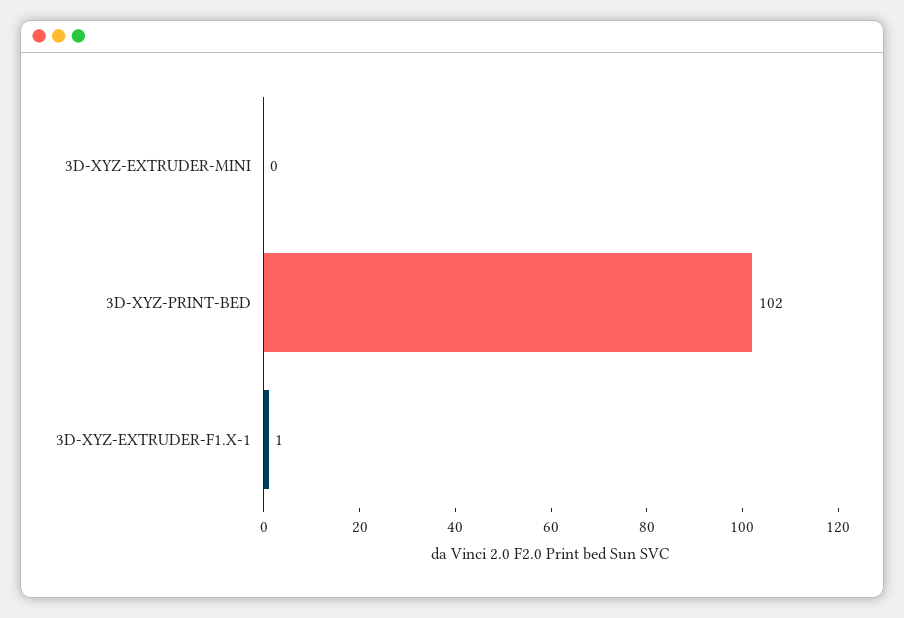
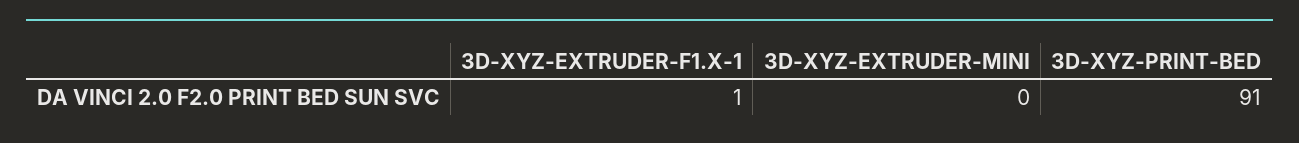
3D-XYZ-PRINT-BED: 102 -> 91

